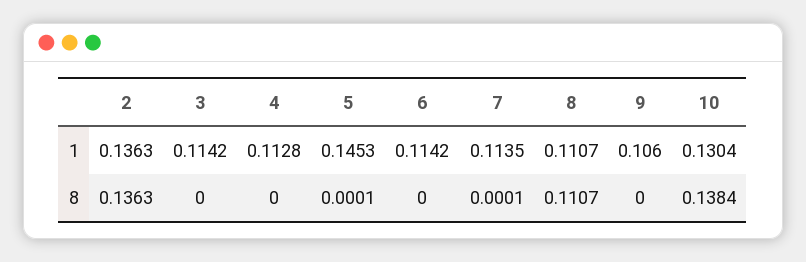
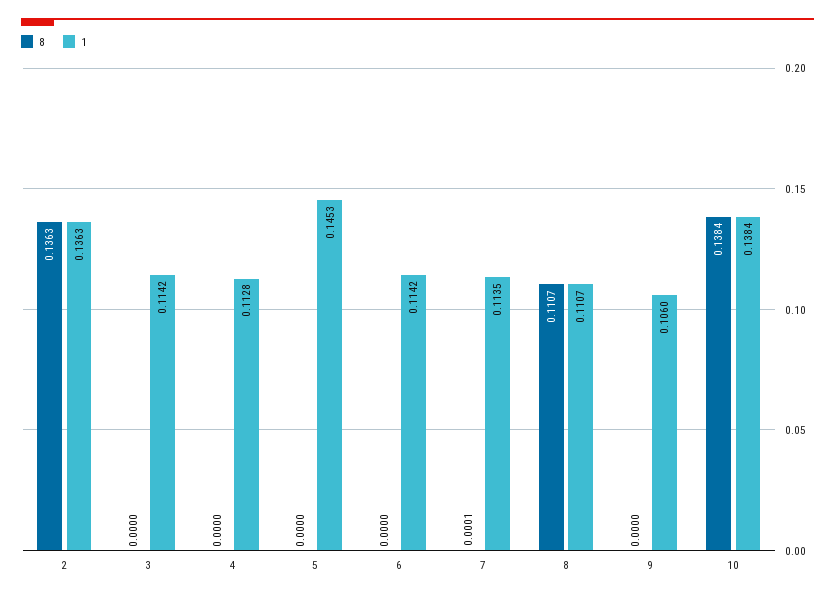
1, 10: 0.1304 -> 0.1384
8, 5: 0.0001 -> 0

